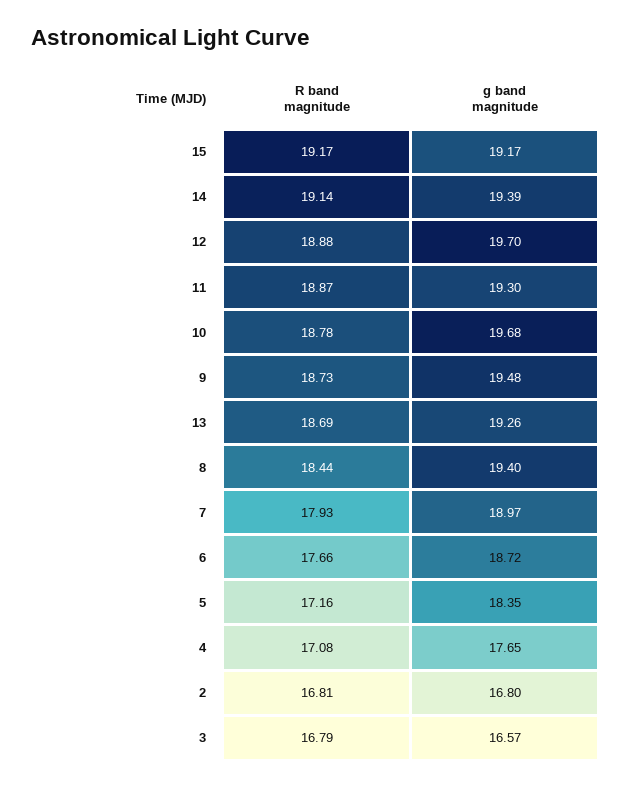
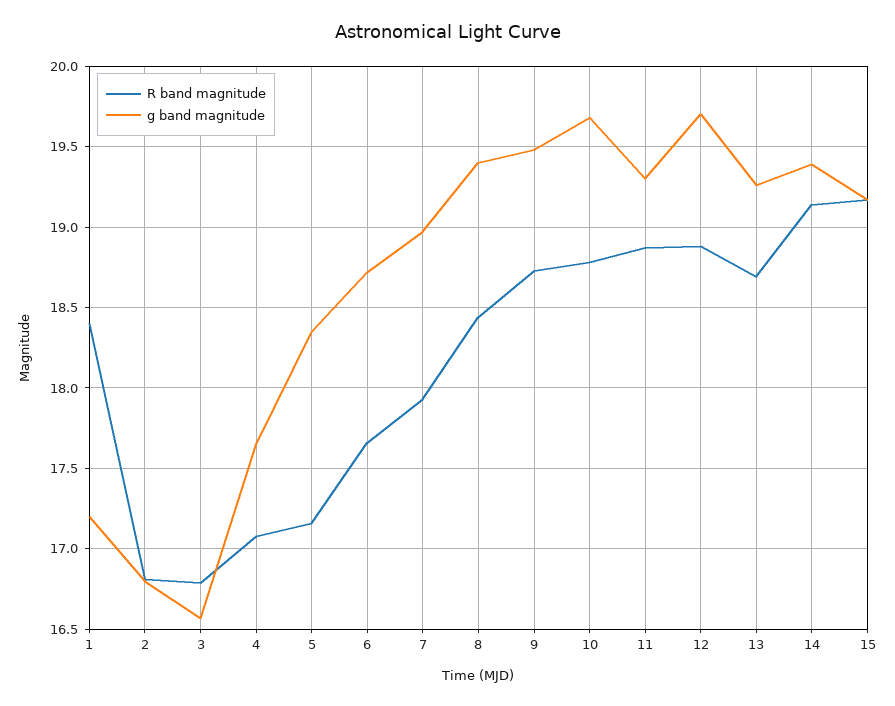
R band magnitude, 1: none -> 18.4
g band magnitude, 1: none -> 17.2

